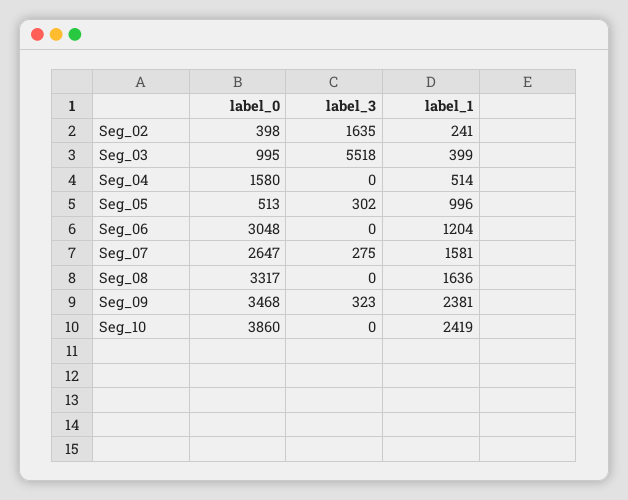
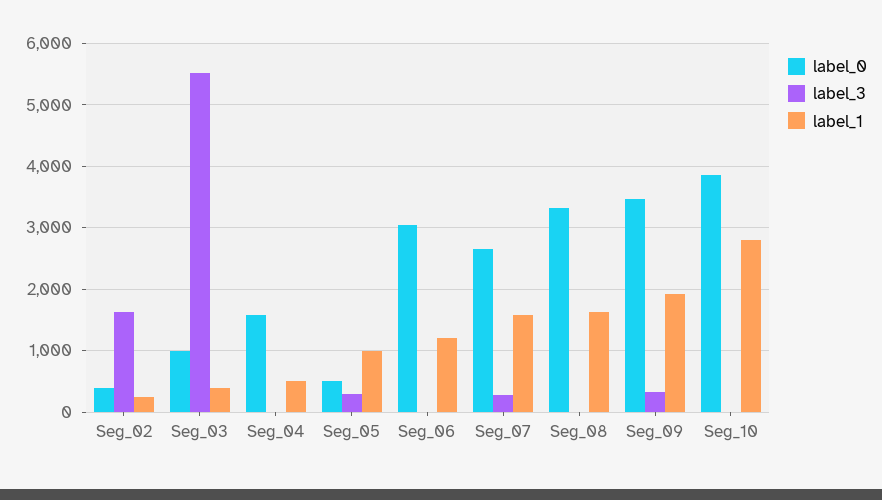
label_1, Seg_09: 2381 -> 1900
label_1, Seg_10: 2419 -> 2800

